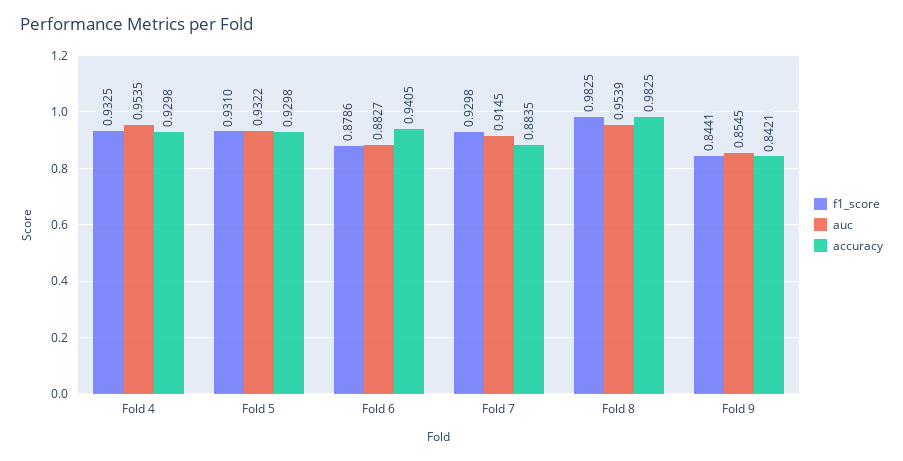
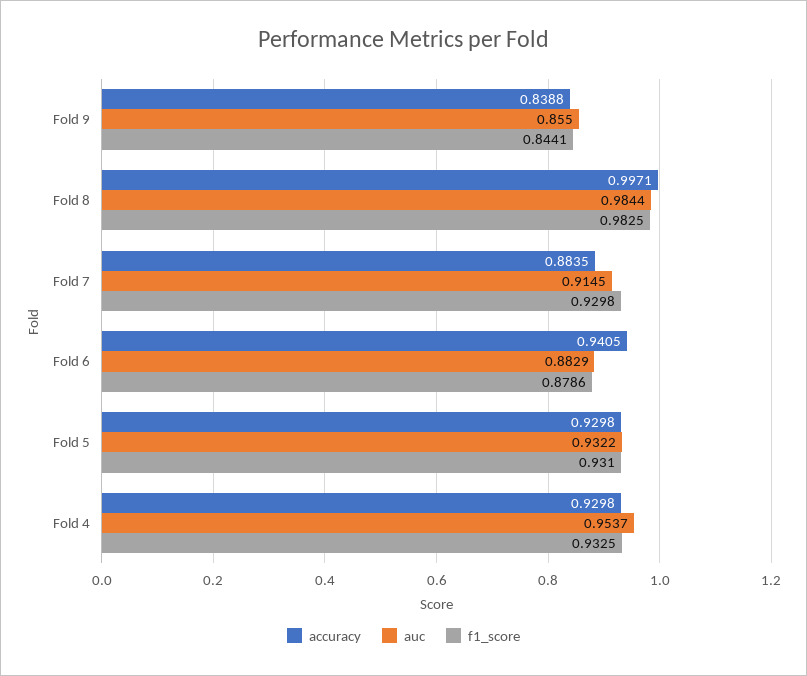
auc, Fold 4: 0.9535 -> 0.9537
auc, Fold 6: 0.8827 -> 0.8829
auc, Fold 8: 0.9539 -> 0.9844
accuracy, Fold 8: 0.9825 -> 0.9971
auc, Fold 9: 0.8545 -> 0.855
accuracy, Fold 9: 0.8421 -> 0.8388

